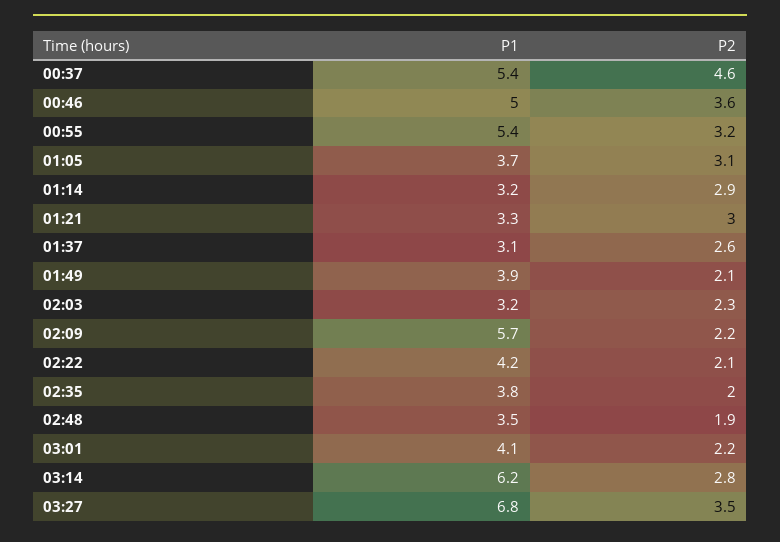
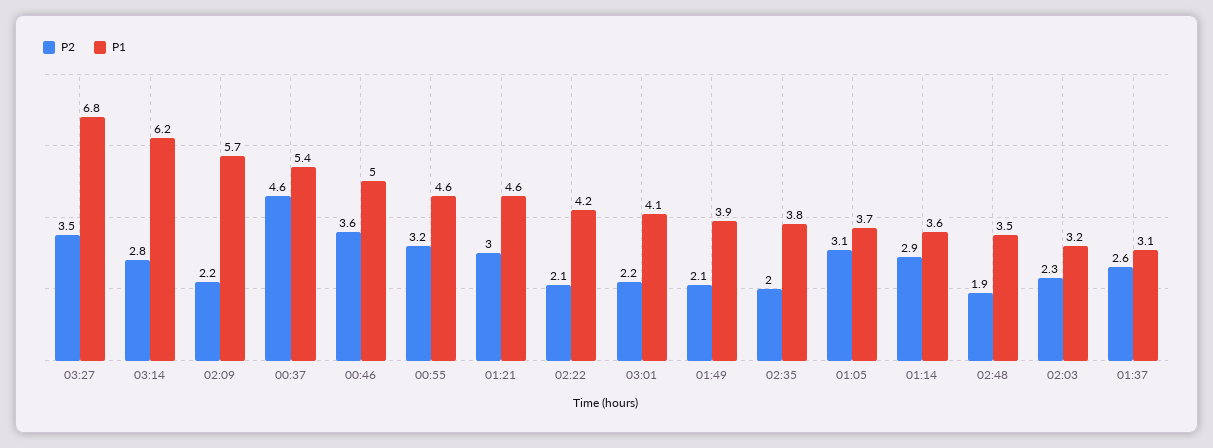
P1, 00:55: 5.4 -> 4.6
P1, 01:14: 3.2 -> 3.6
P1, 01:21: 3.3 -> 4.6

